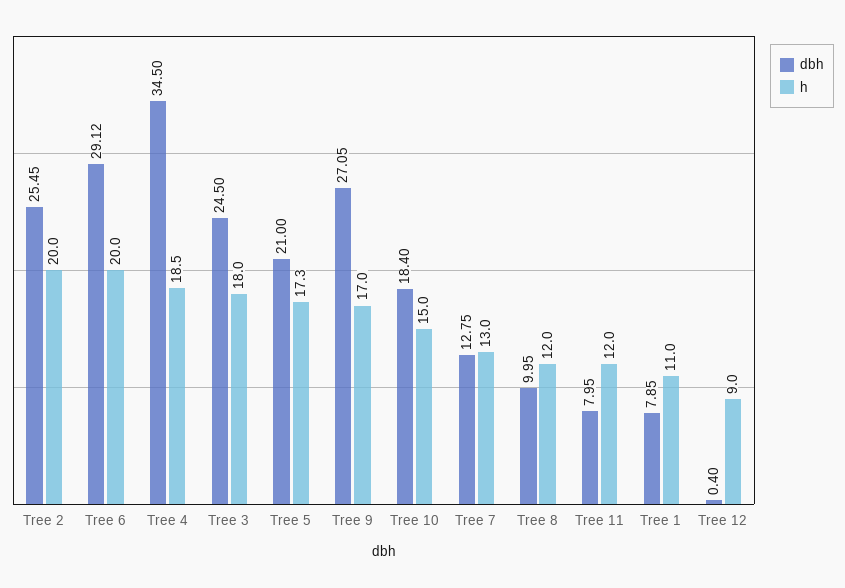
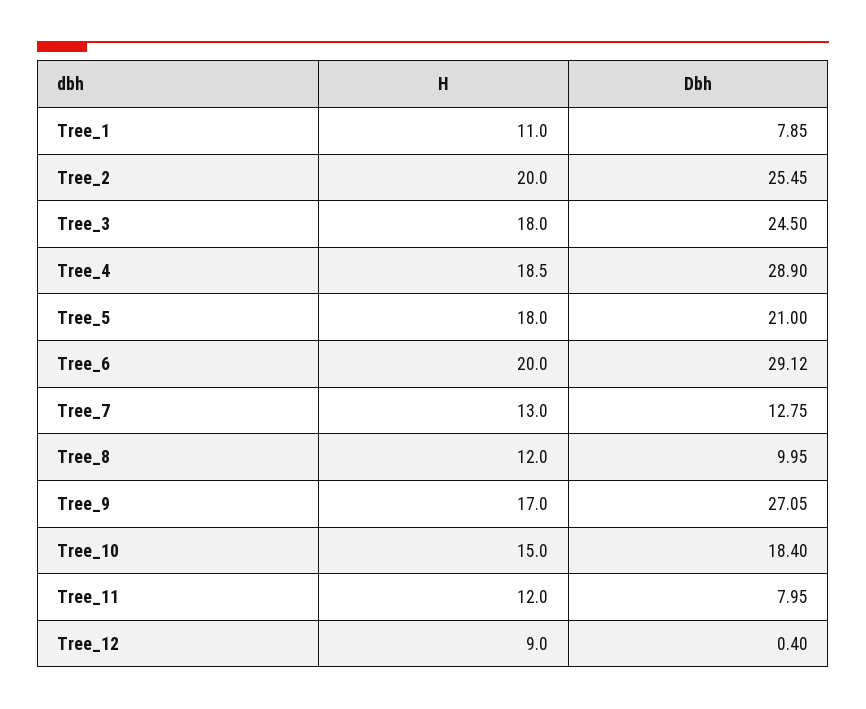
dbh, Tree 4: 34.5 -> 28.9
h, Tree 5: 17.3 -> 18

